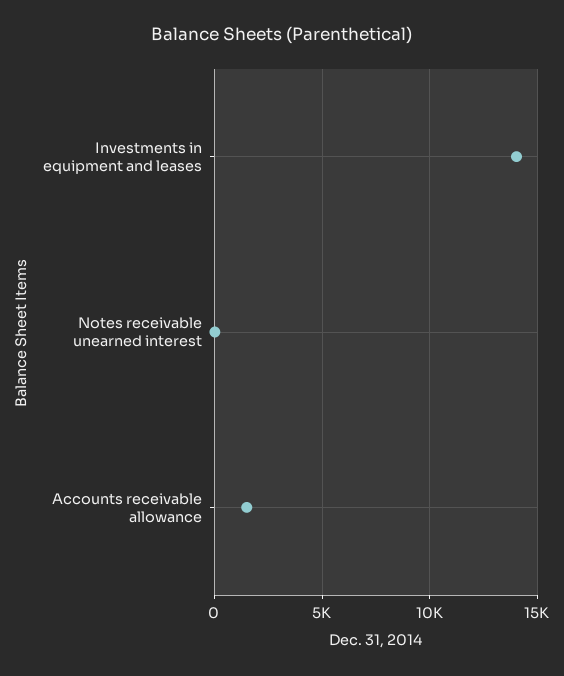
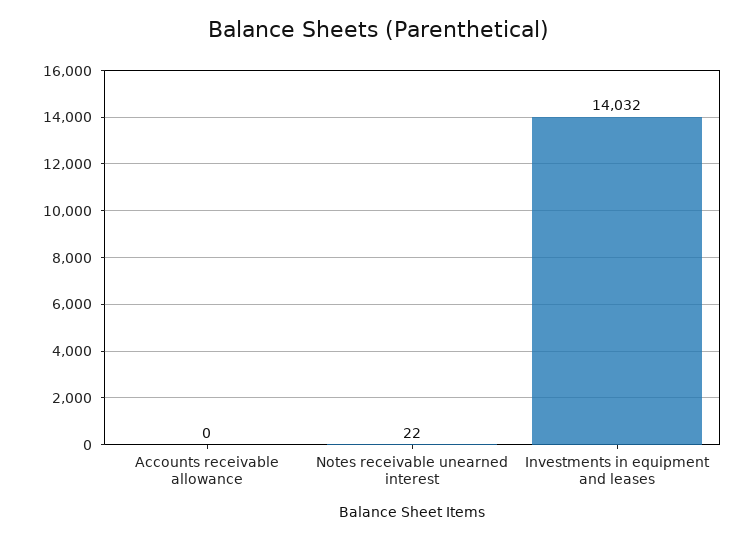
Accounts receivable allowance: 1500 -> 0

